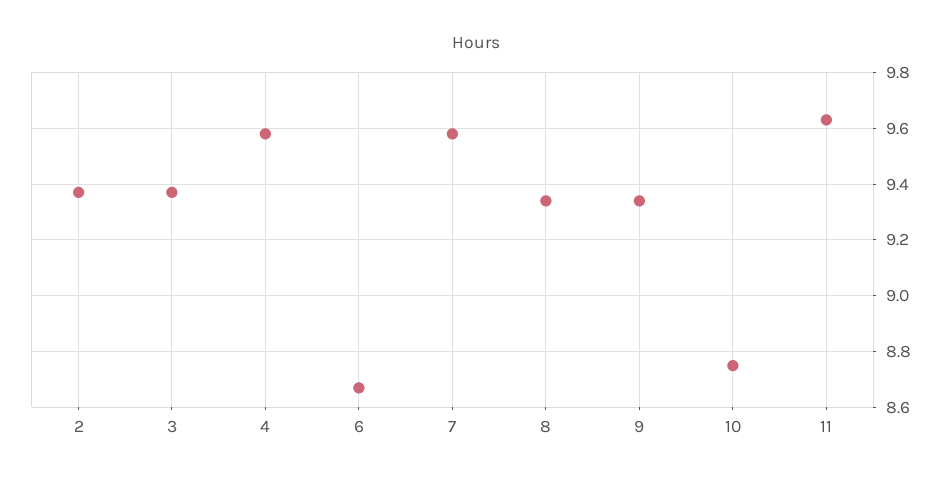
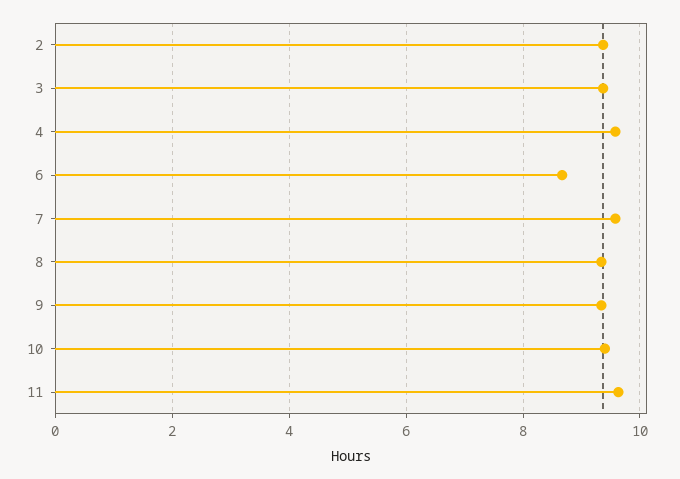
10: 8.75 -> 9.4

